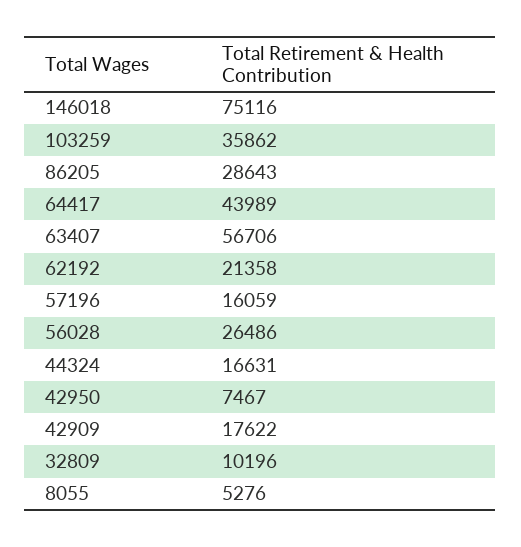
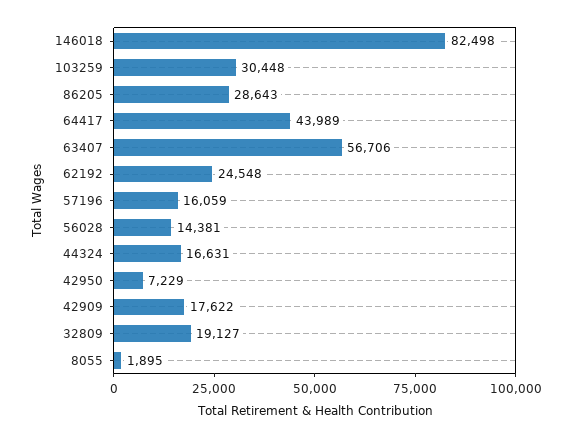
146018: 75116 -> 82498
103259: 35862 -> 30448
62192: 21358 -> 24548
56028: 26486 -> 14381
42950: 7467 -> 7229
32809: 10196 -> 19127
8055: 5276 -> 1895

